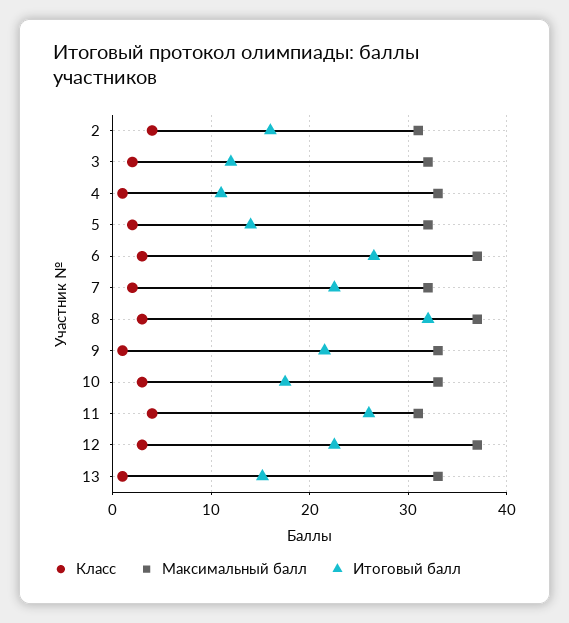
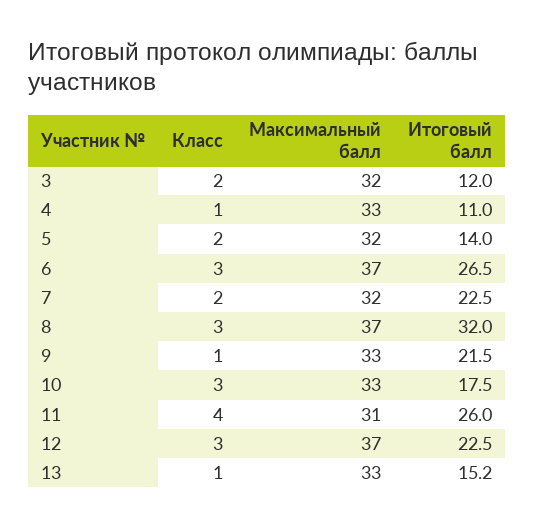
Класс, 2: 4 -> none
Максимальный балл, 2: 31 -> none
Итоговый балл, 2: 16 -> none

